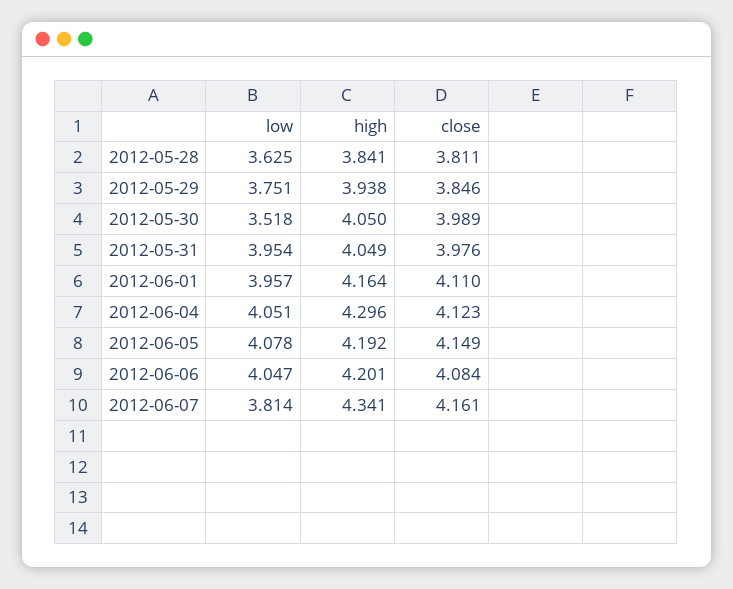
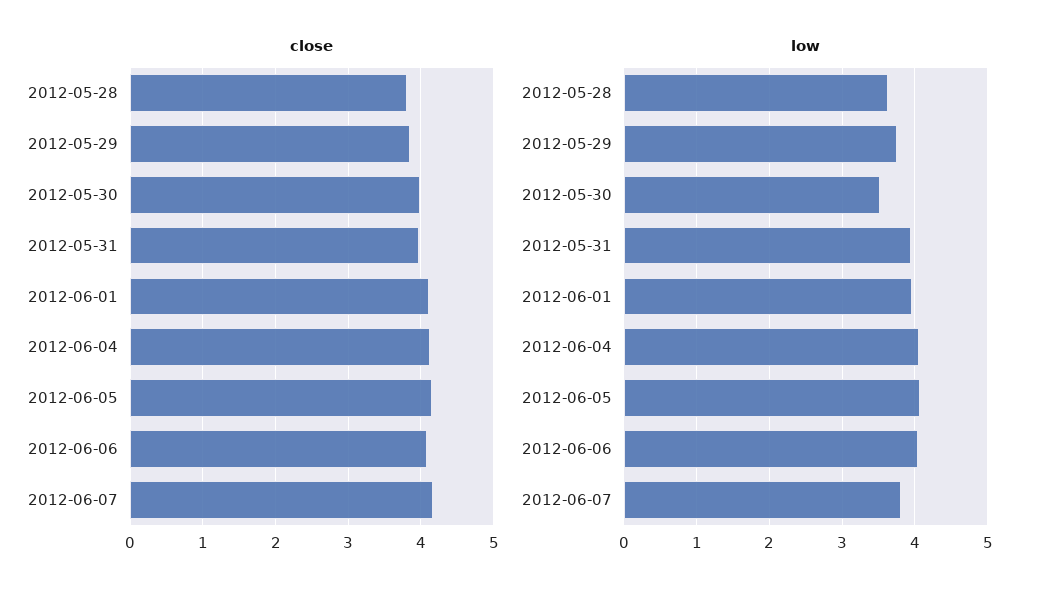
high, 2012-05-28: 3.841 -> none
high, 2012-05-29: 3.938 -> none
high, 2012-05-30: 4.05 -> none
high, 2012-05-31: 4.049 -> none
high, 2012-06-01: 4.164 -> none
high, 2012-06-04: 4.296 -> none
high, 2012-06-05: 4.192 -> none
high, 2012-06-06: 4.201 -> none
high, 2012-06-07: 4.341 -> none

